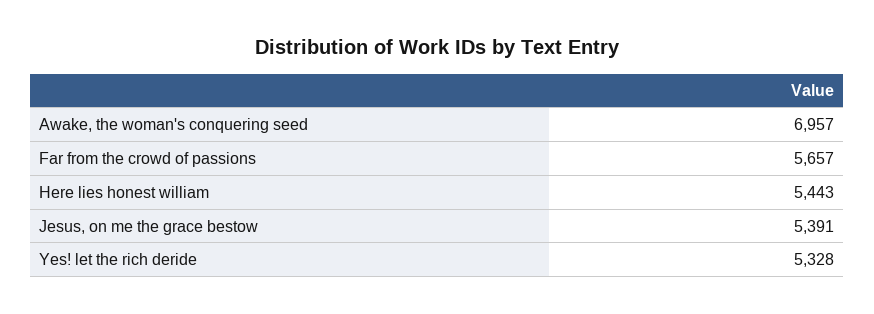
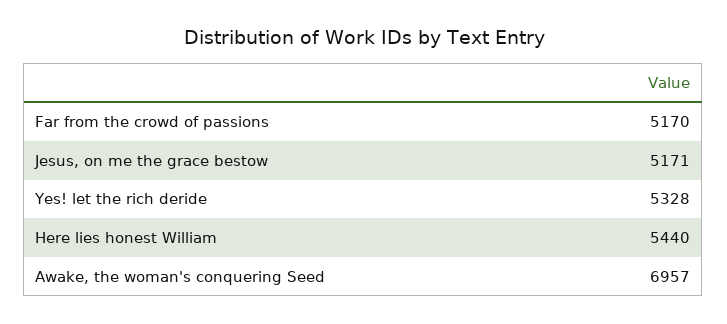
Far from the crowd of passions: 5657 -> 5170
Here lies honest william: 5443 -> 5440
Jesus, on me the grace bestow: 5391 -> 5171

